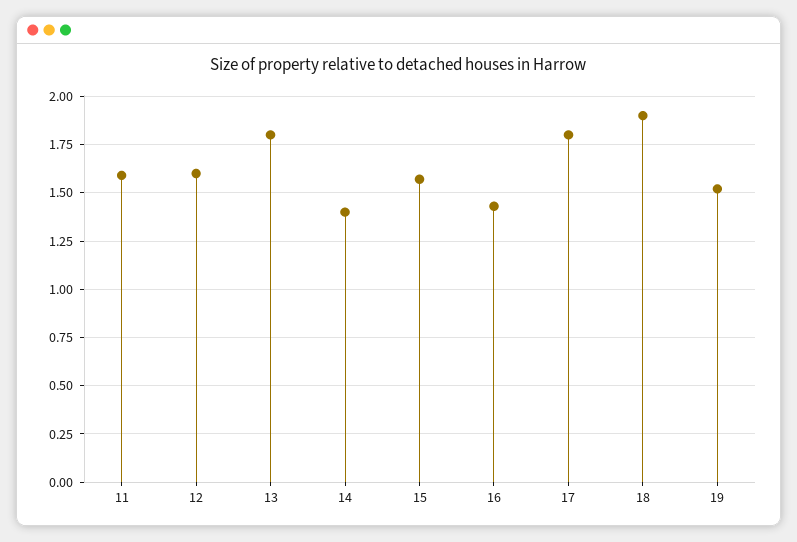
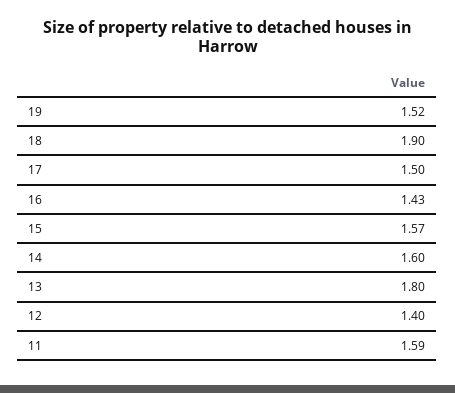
12: 1.6 -> 1.4
14: 1.4 -> 1.6
17: 1.8 -> 1.5

